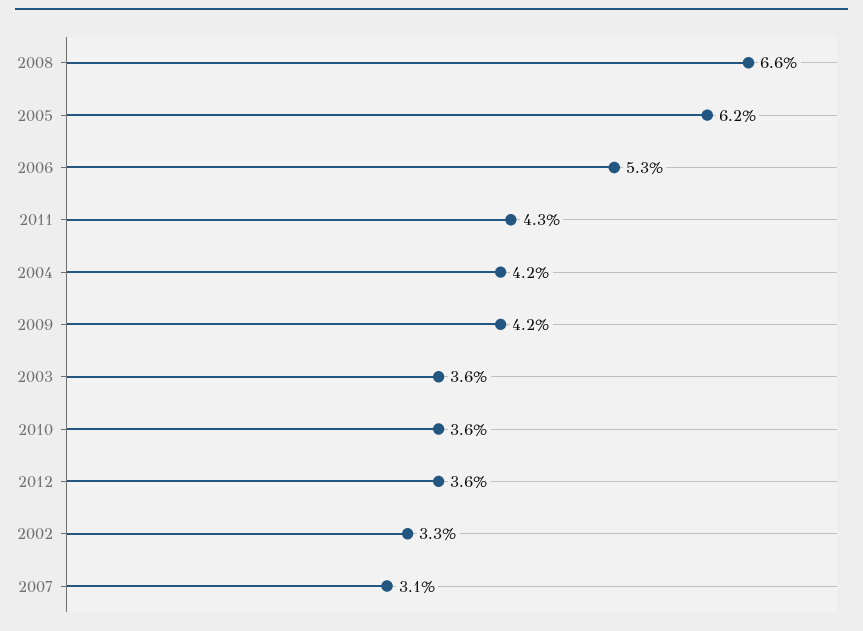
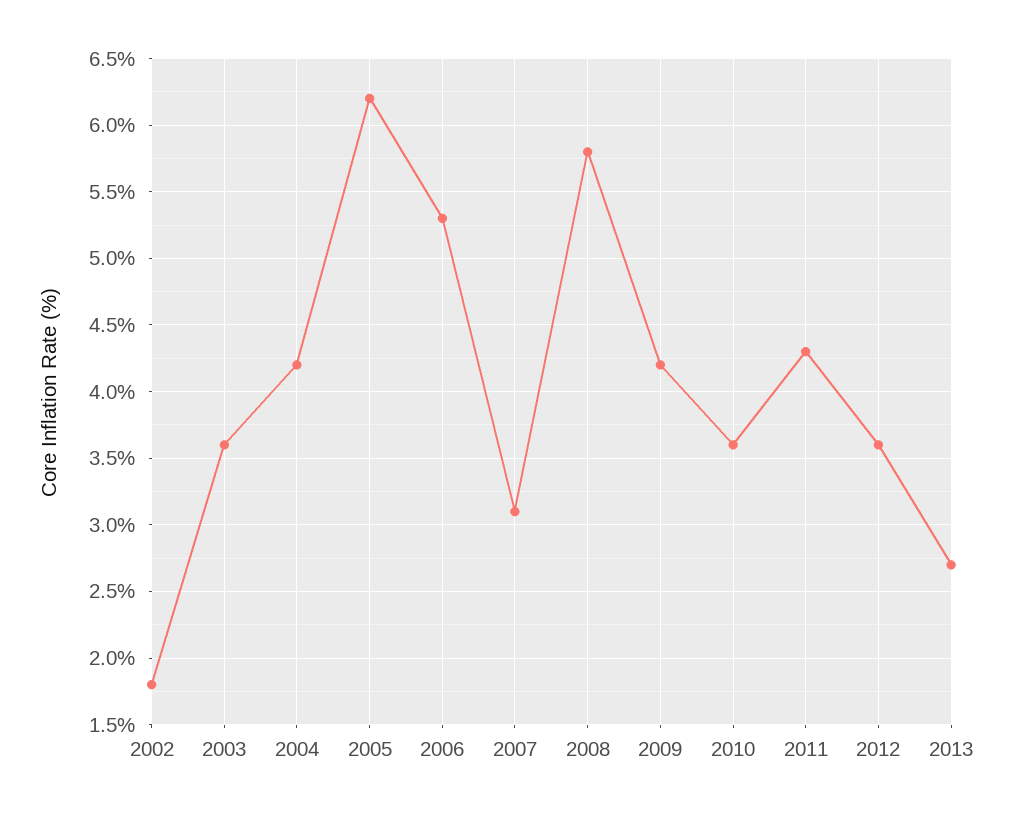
2008: 6.6 -> 5.8
2002: 3.3 -> 1.8
2013: none -> 2.7

